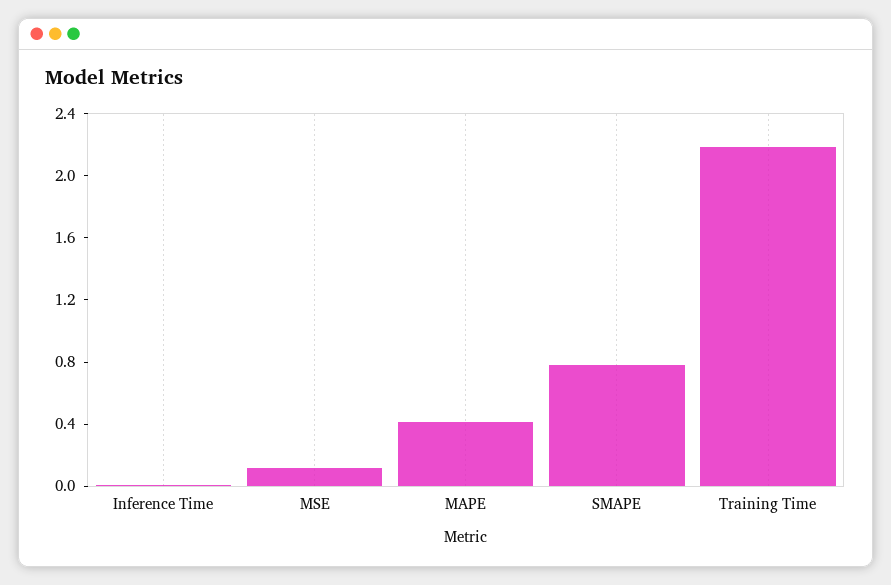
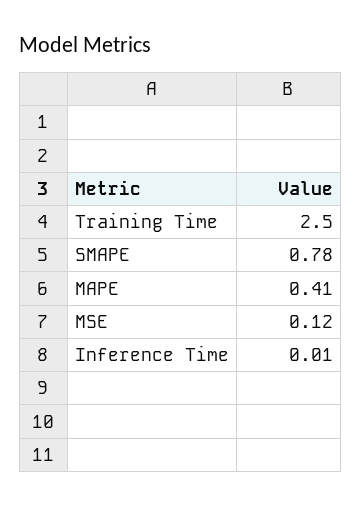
Training Time: 2.2 -> 2.5

